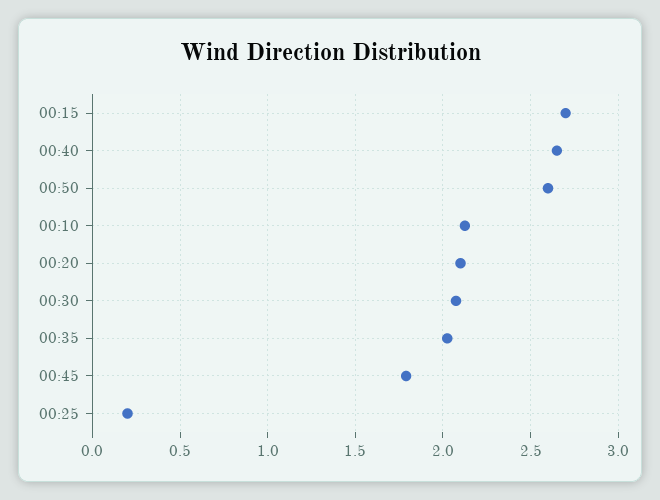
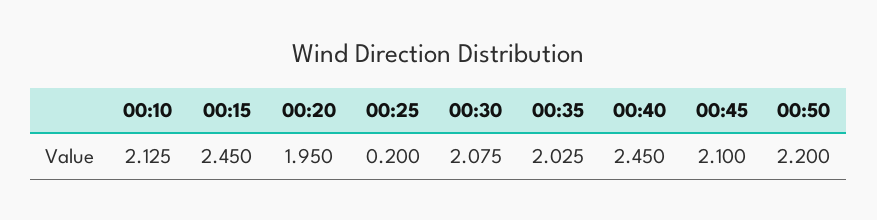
00:15: 2.7 -> 2.45
00:40: 2.65 -> 2.45
00:50: 2.6 -> 2.2
00:20: 2.1 -> 1.95
00:45: 1.8 -> 2.1

